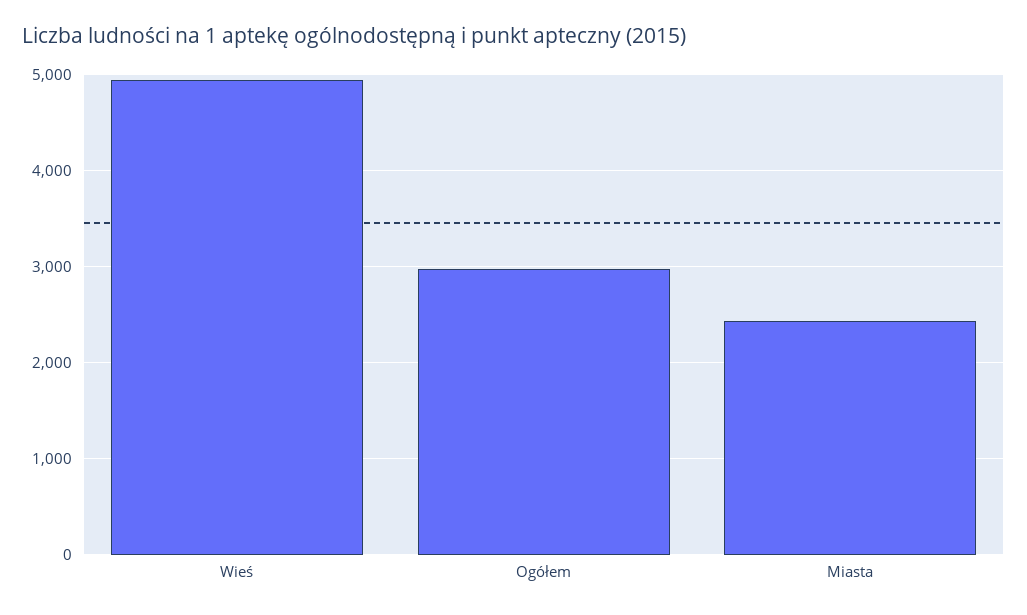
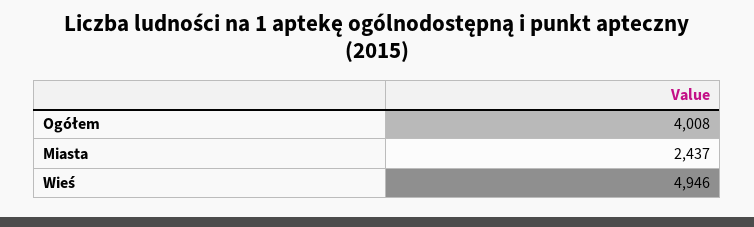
Ogółem: 3000 -> 4008

